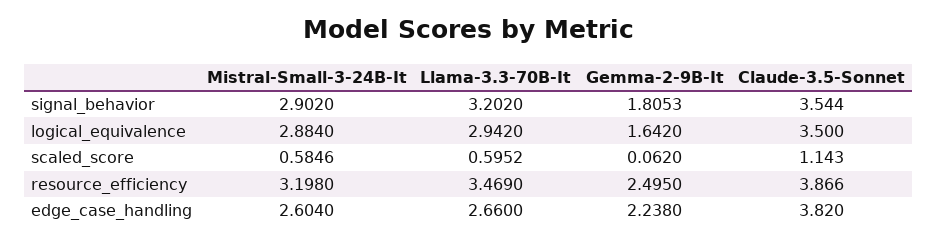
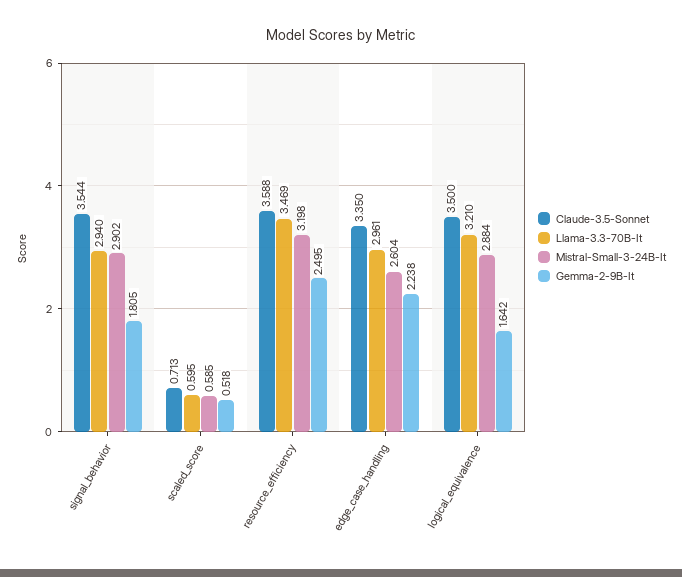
Llama-3.3-70B-It, signal_behavior: 3.202 -> 2.94
Llama-3.3-70B-It, logical_equivalence: 2.942 -> 3.21
Gemma-2-9B-It, scaled_score: 0.062 -> 0.518
Claude-3.5-Sonnet, scaled_score: 1.143 -> 0.713
Claude-3.5-Sonnet, resource_efficiency: 3.866 -> 3.588
Llama-3.3-70B-It, edge_case_handling: 2.66 -> 2.961
Claude-3.5-Sonnet, edge_case_handling: 3.82 -> 3.35

